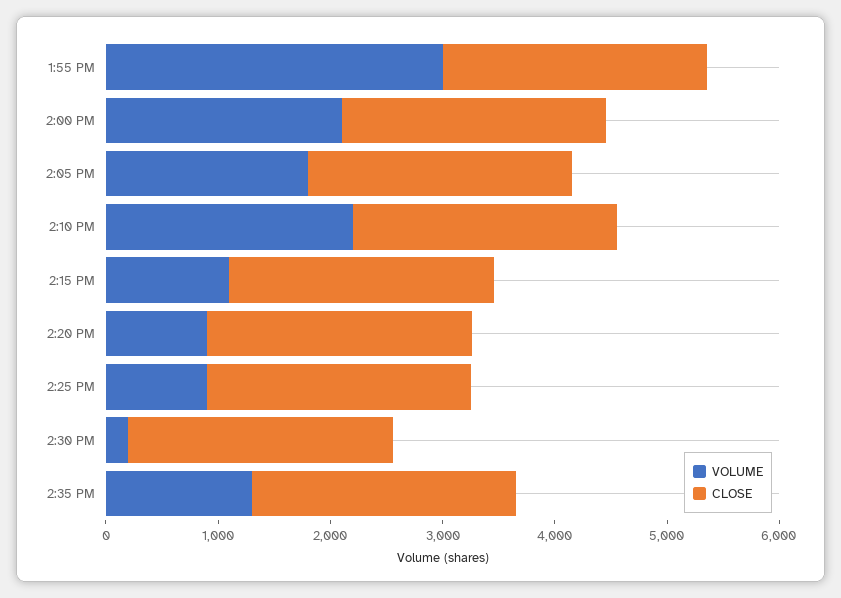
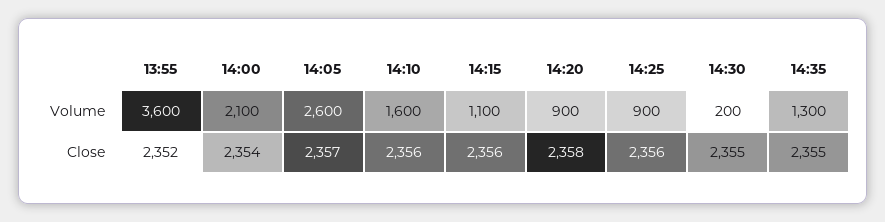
VOLUME, 1:55 PM: 3000 -> 3600
VOLUME, 2:05 PM: 1800 -> 2600
VOLUME, 2:10 PM: 2200 -> 1600

